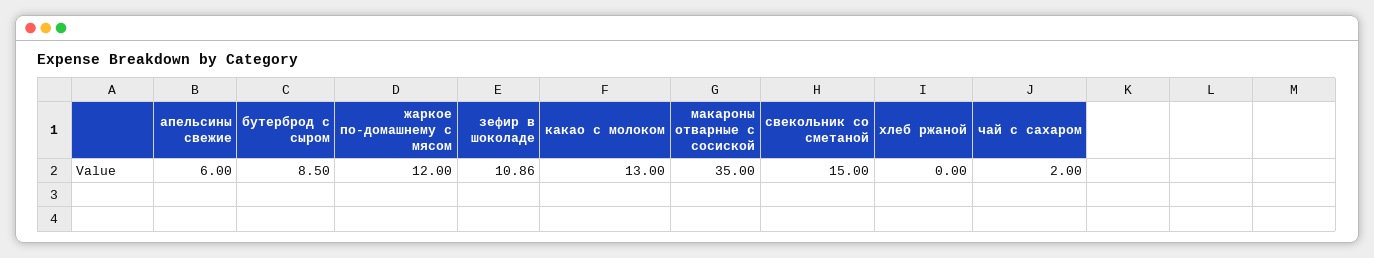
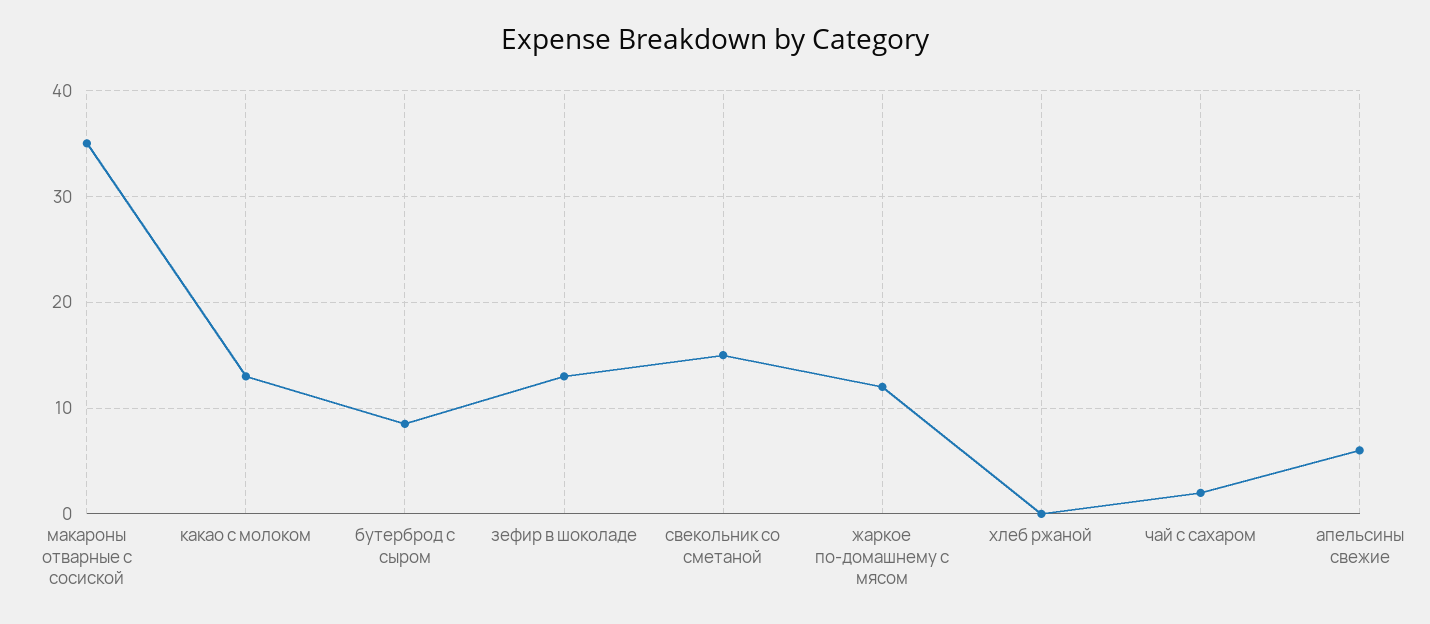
зефир в шоколаде: 10.86 -> 13

